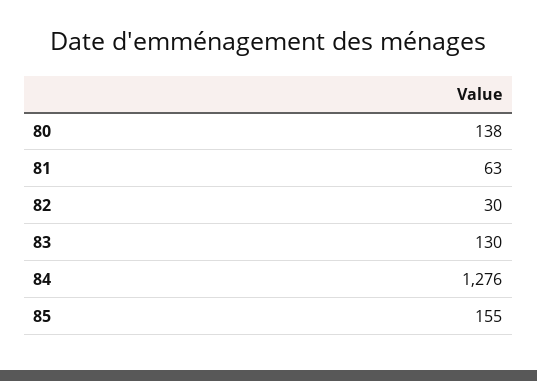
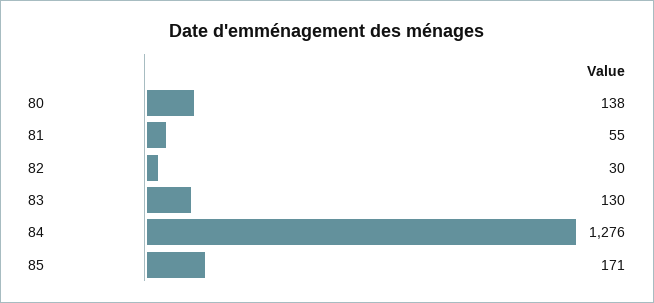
81: 63 -> 55
85: 155 -> 171

